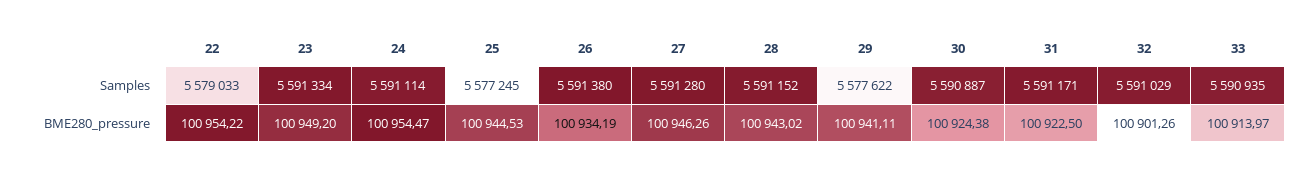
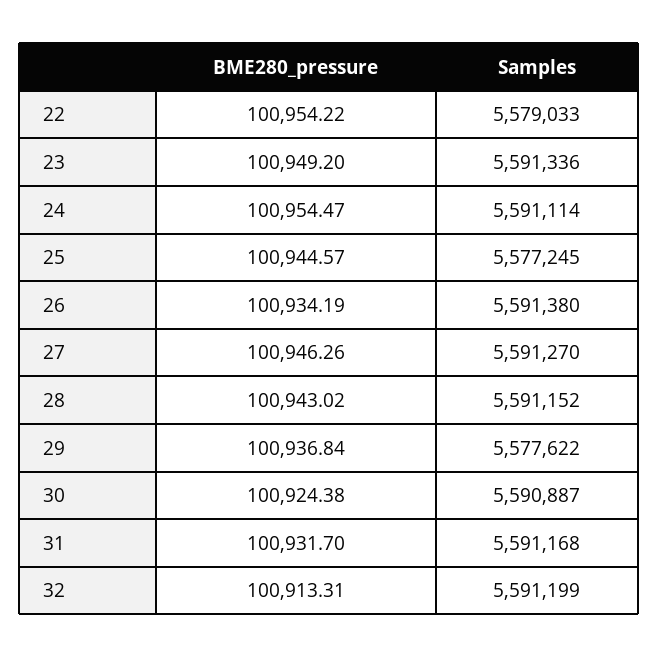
23, Samples: 5591334 -> 5591336
27, Samples: 5591280 -> 5591270
31, Samples: 5591171 -> 5591168
32, Samples: 5591029 -> 5591199
33, Samples: 5590935 -> none
25, BME280_pressure: 100944.53 -> 100944.57
29, BME280_pressure: 100941.11 -> 100936.84
31, BME280_pressure: 100922.5 -> 100931.7
32, BME280_pressure: 100901.26 -> 100913.31
33, BME280_pressure: 100913.97 -> none

